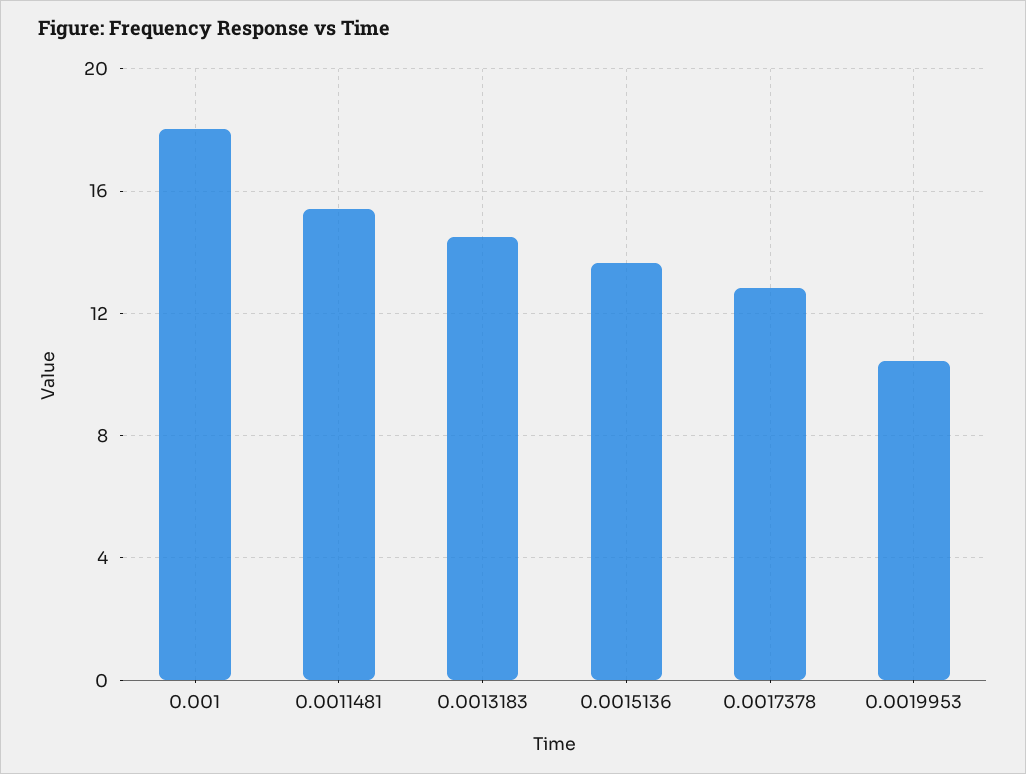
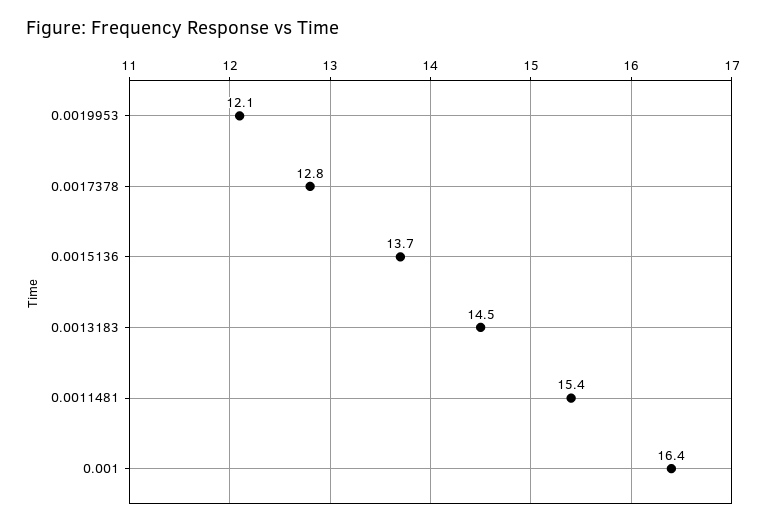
0.001: 18 -> 16.4
0.0019953: 10.5 -> 12.1

